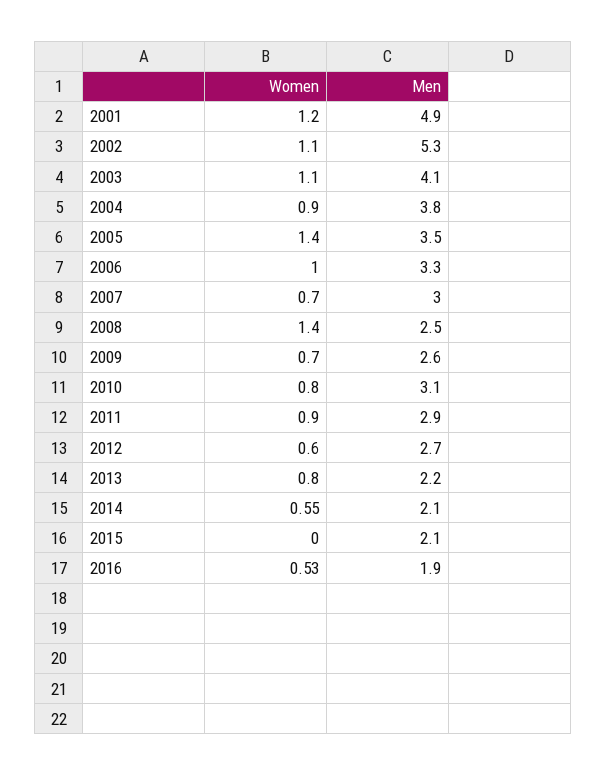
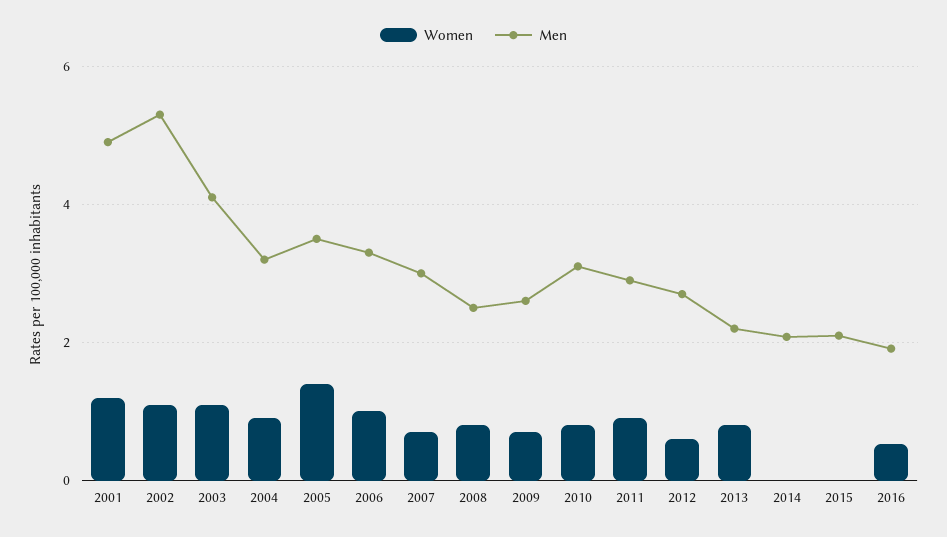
Men, 2004: 3.8 -> 3.2
Women, 2008: 1.4 -> 0.8
Women, 2014: 0.55 -> 0

